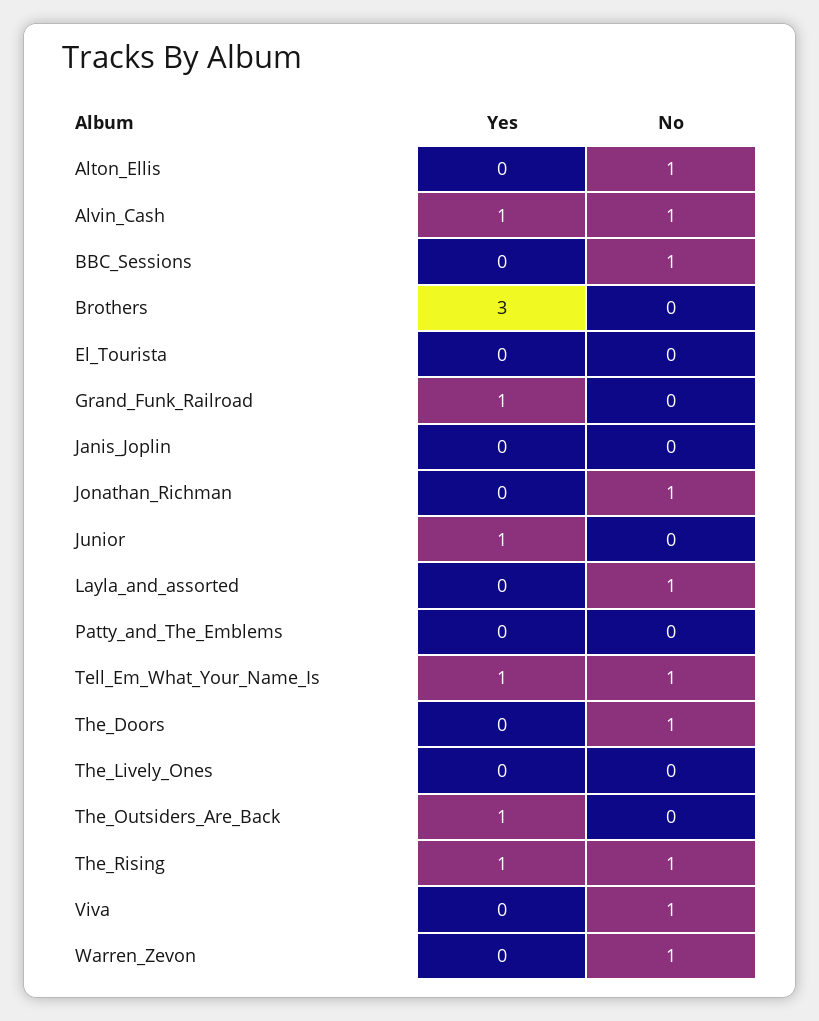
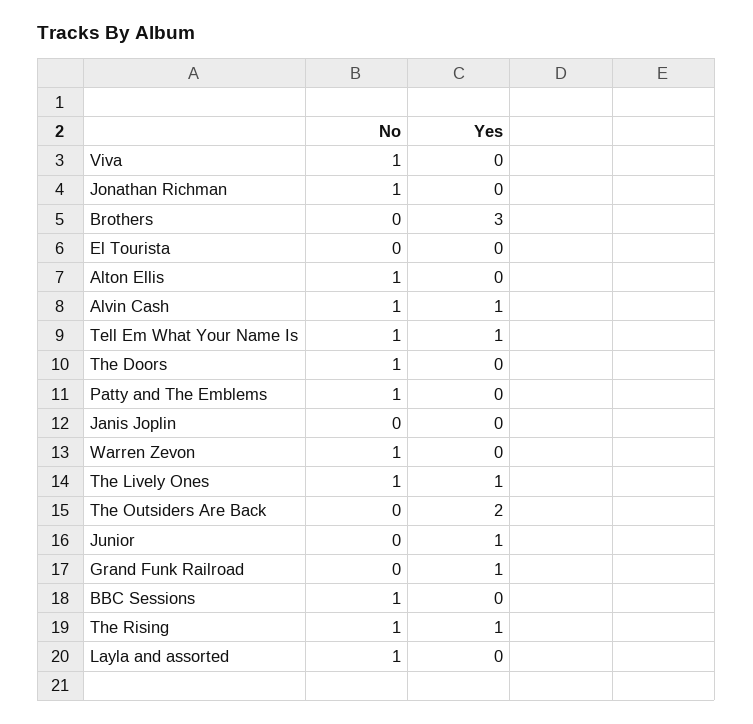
No, Patty_and_The_Emblems: 0 -> 1
Yes, The_Lively_Ones: 0 -> 1
No, The_Lively_Ones: 0 -> 1
Yes, The_Outsiders_Are_Back: 1 -> 2

